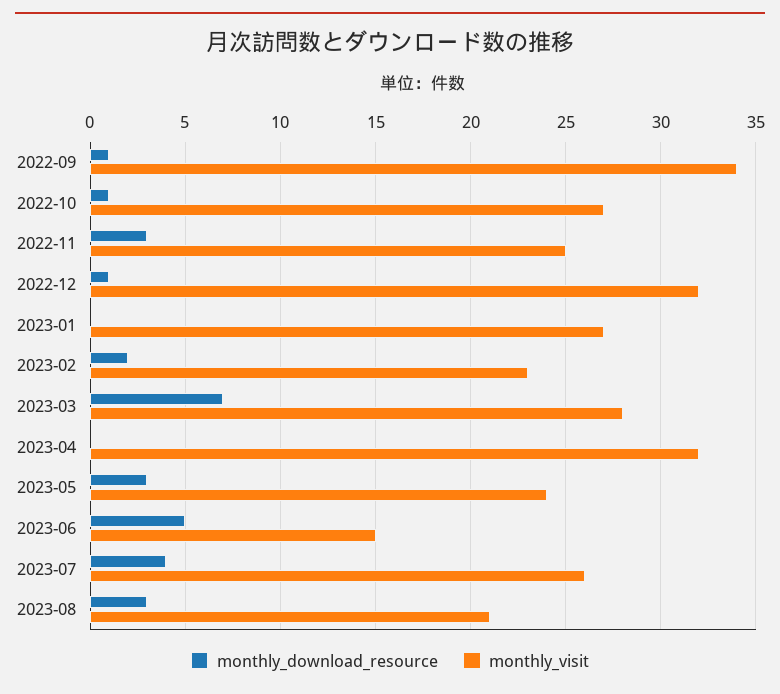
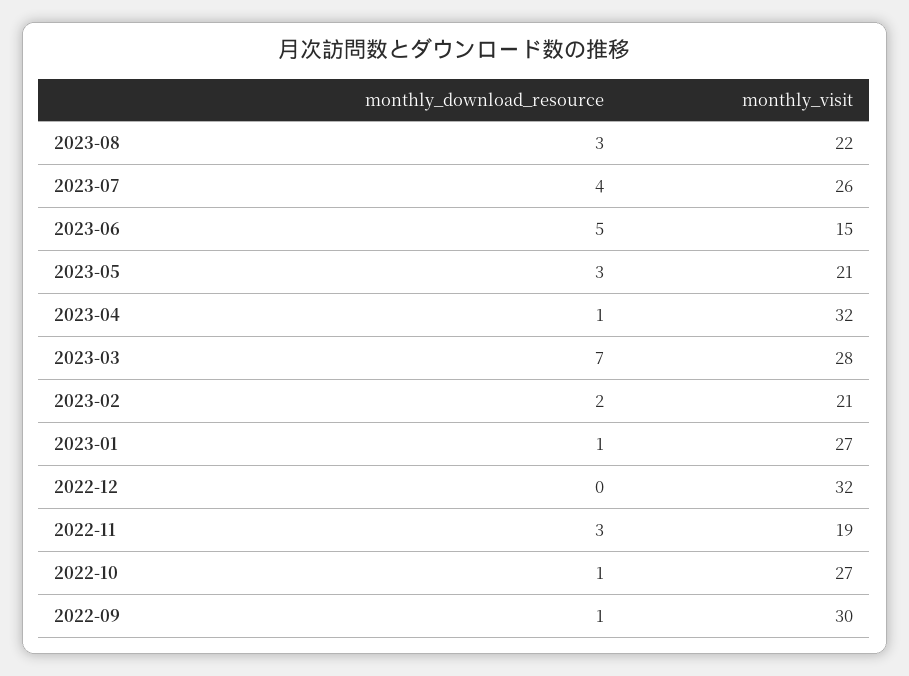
monthly_visit, 2022-09: 34 -> 30
monthly_visit, 2022-11: 25 -> 19
monthly_download_resource, 2022-12: 1 -> 0
monthly_download_resource, 2023-01: 0 -> 1
monthly_visit, 2023-02: 23 -> 21
monthly_download_resource, 2023-04: 0 -> 1
monthly_visit, 2023-05: 24 -> 21
monthly_visit, 2023-08: 21 -> 22

